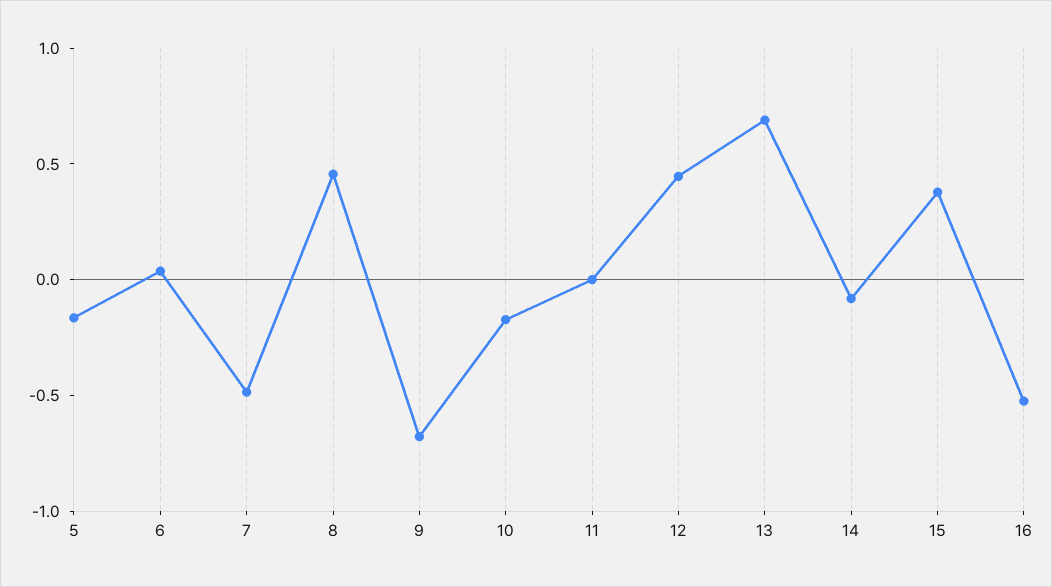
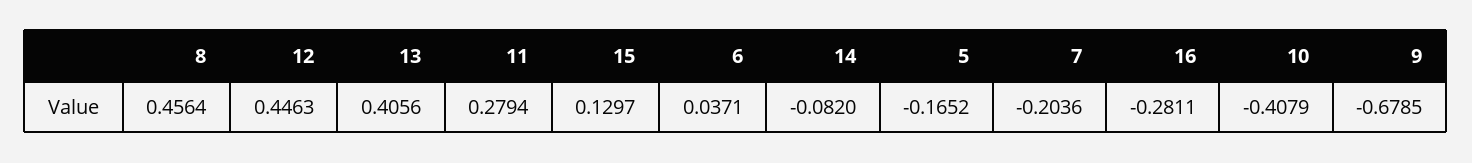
7: -0.5 -> -0.2036
10: -0.2 -> -0.4079
11: 0 -> 0.2794
13: 0.7 -> 0.4056
15: 0.4 -> 0.1297
16: -0.5 -> -0.2811

